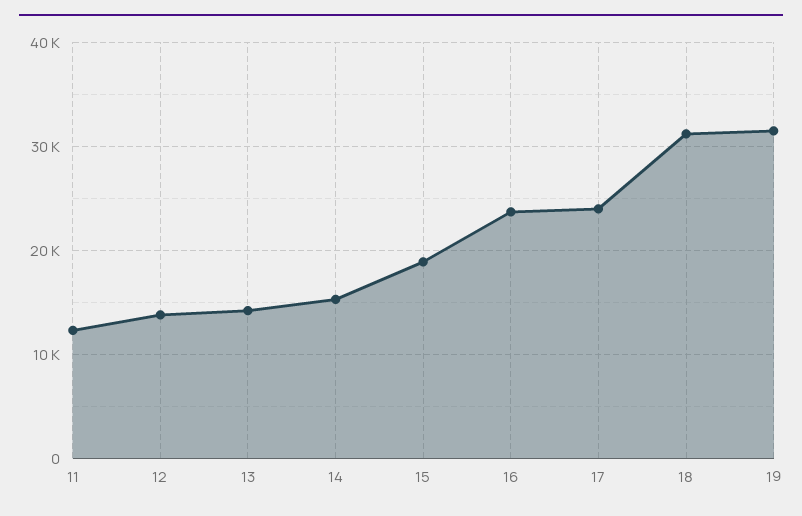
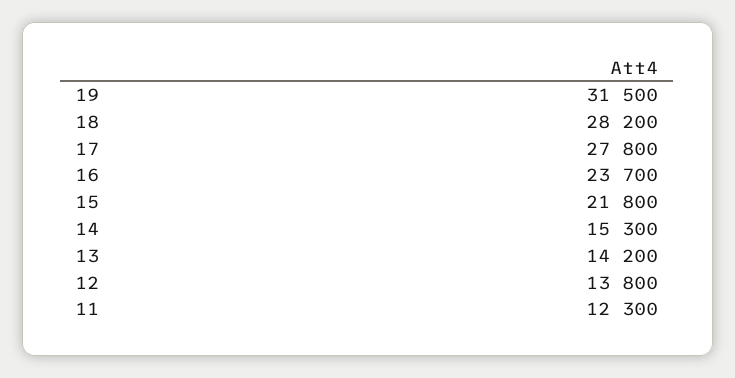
15: 19000 -> 21800
17: 24000 -> 27800
18: 31000 -> 28200

